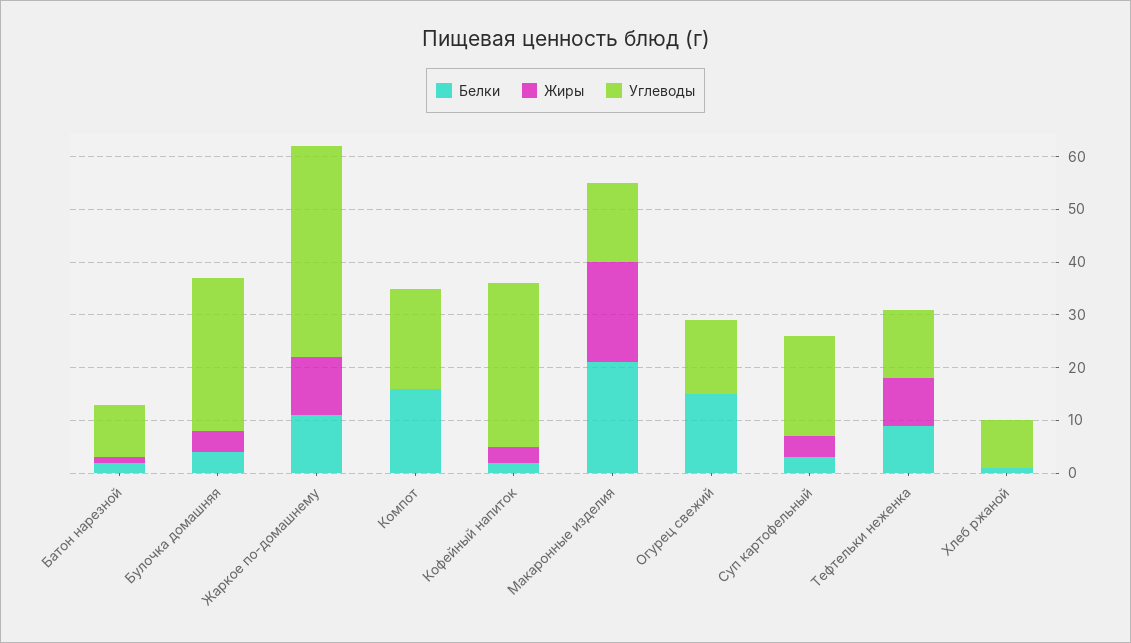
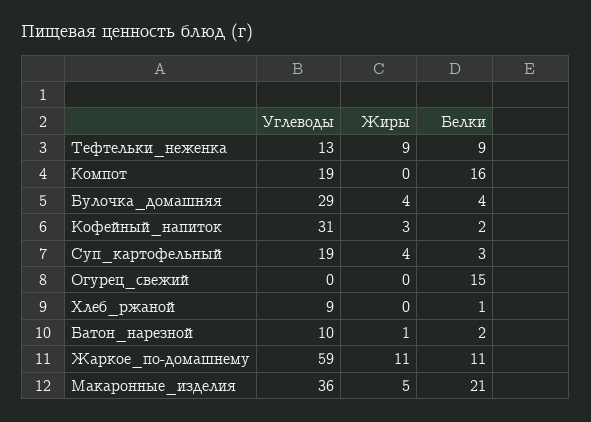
Углеводы, Жаркое по-домашнему: 40 -> 59
Жиры, Макаронные изделия: 20 -> 5
Углеводы, Макаронные изделия: 15 -> 36
Углеводы, Огурец свежий: 15 -> 0

